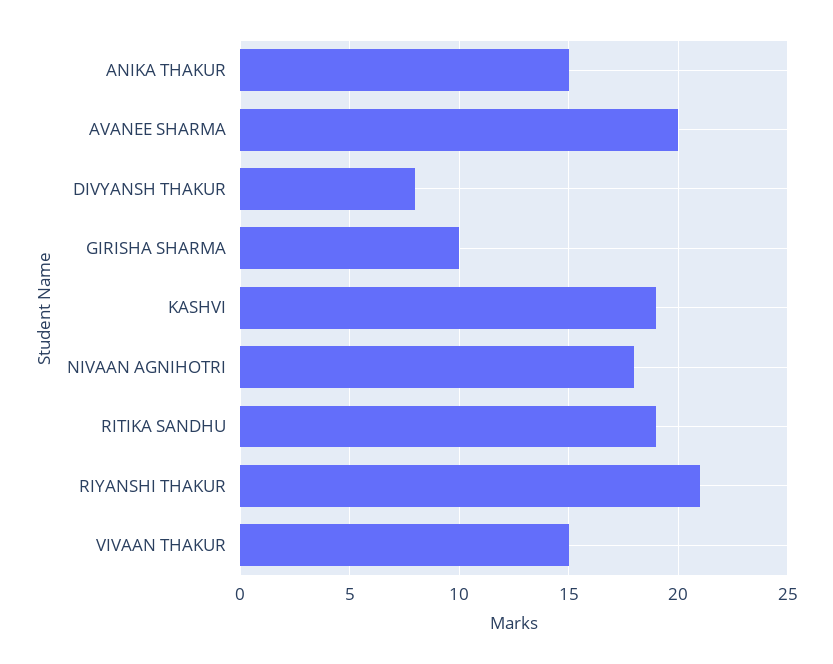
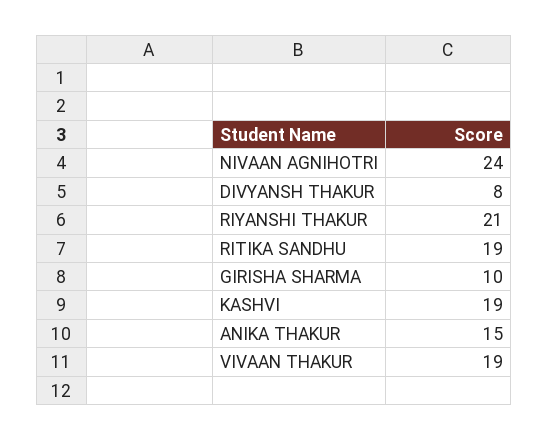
AVANEE SHARMA: 20 -> none
NIVAAN AGNIHOTRI: 18 -> 24
VIVAAN THAKUR: 15 -> 19

